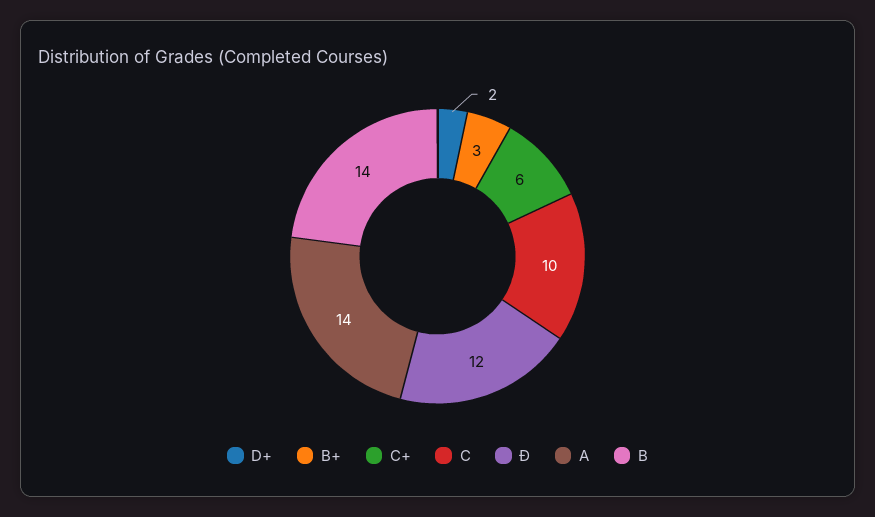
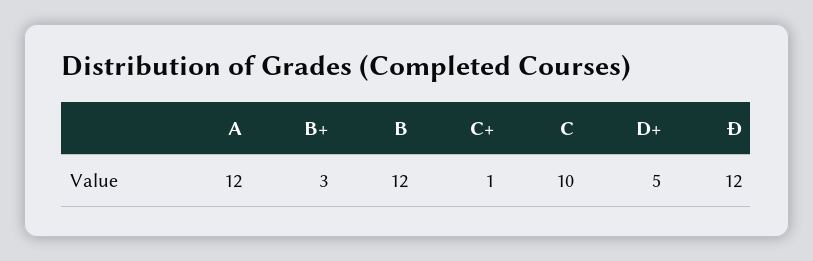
D+: 2 -> 5
C+: 6 -> 1
A: 14 -> 12
B: 14 -> 12

